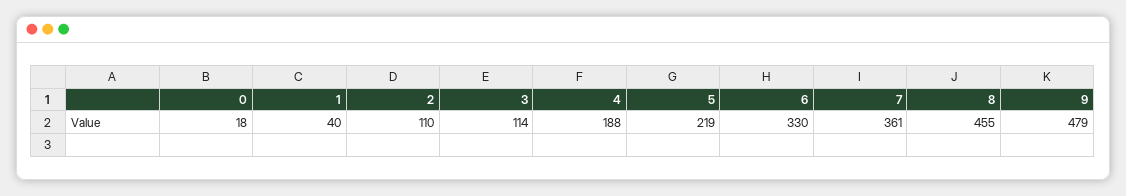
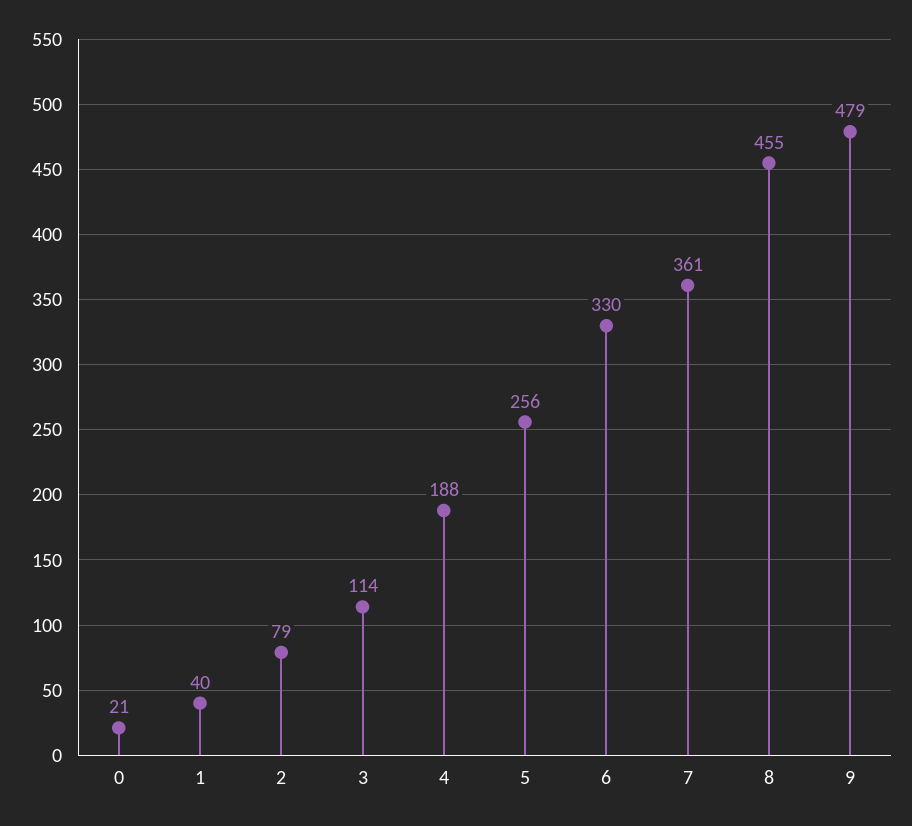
0: 18 -> 21
2: 110 -> 79
5: 219 -> 256

